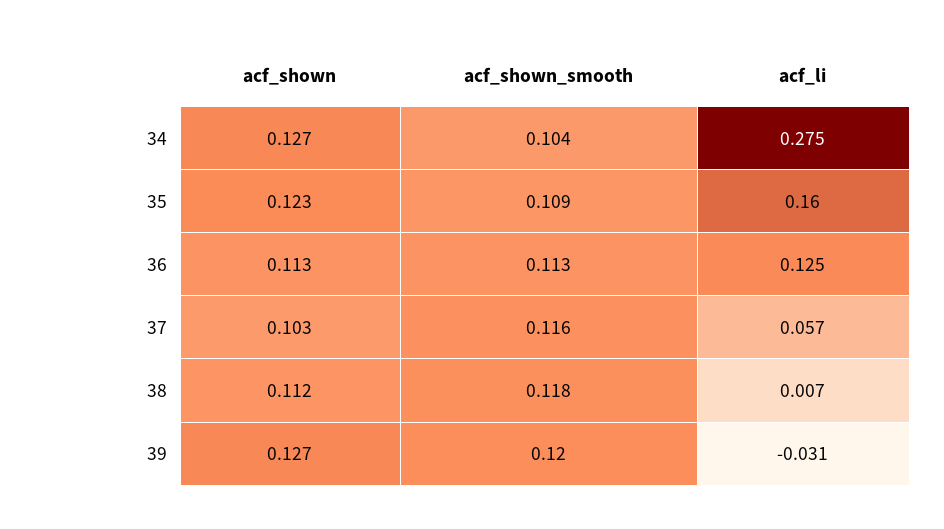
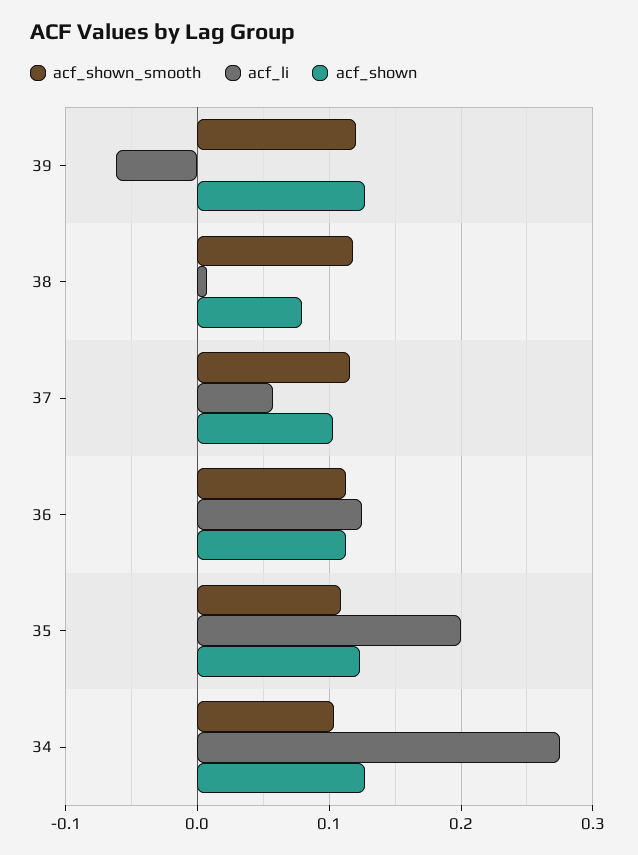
acf_li, 35: 0.16 -> 0.2
acf_shown, 38: 0.112 -> 0.08
acf_li, 39: -0.031 -> -0.06

